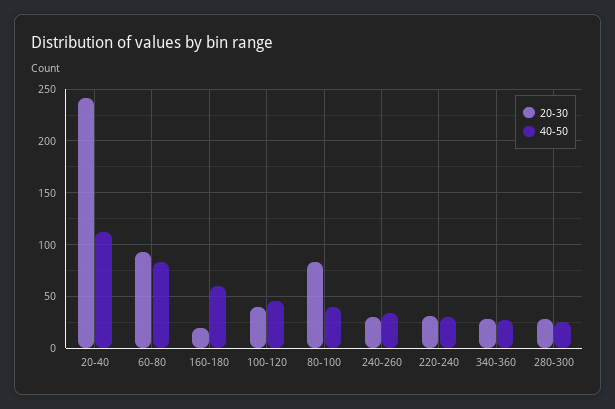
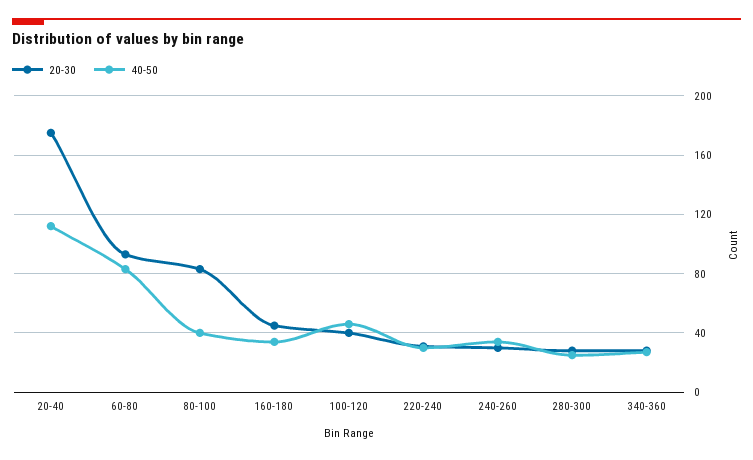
20-30, 20-40: 240 -> 175
20-30, 160-180: 20 -> 45
40-50, 160-180: 60 -> 35

